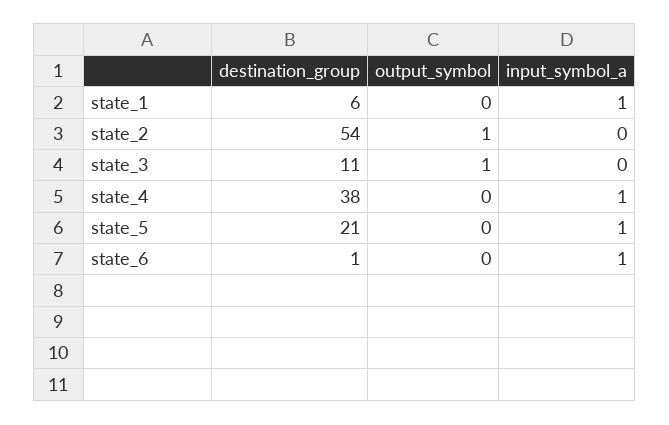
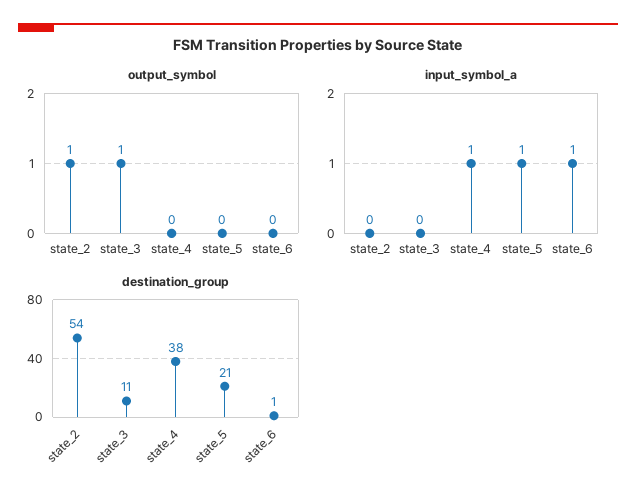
destination_group, state_1: 6 -> none
output_symbol, state_1: 0 -> none
input_symbol_a, state_1: 1 -> none

